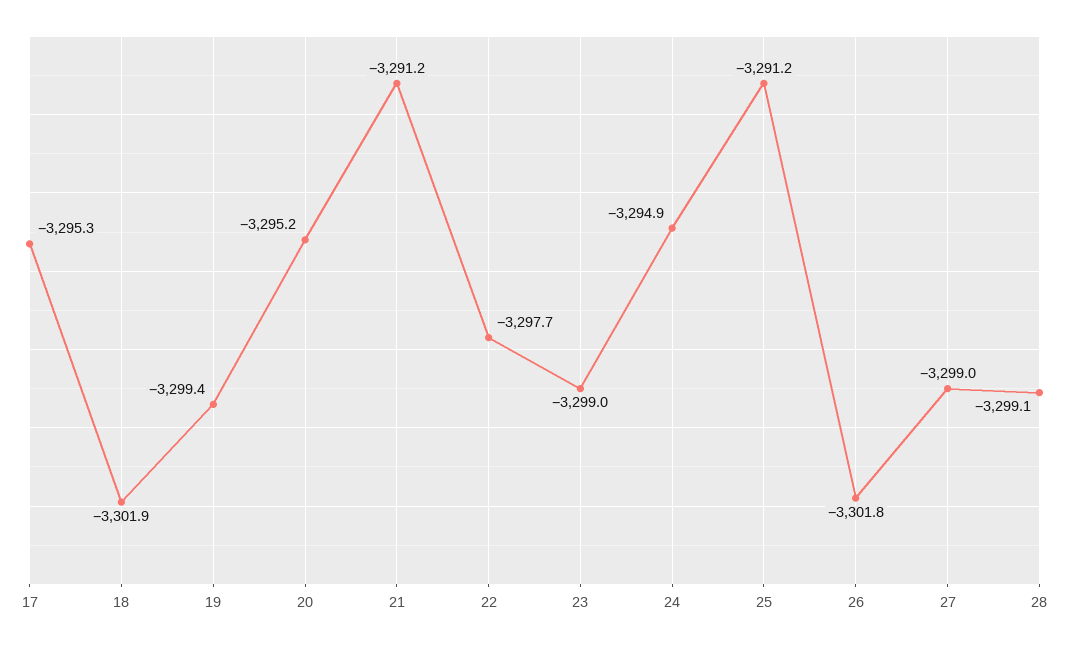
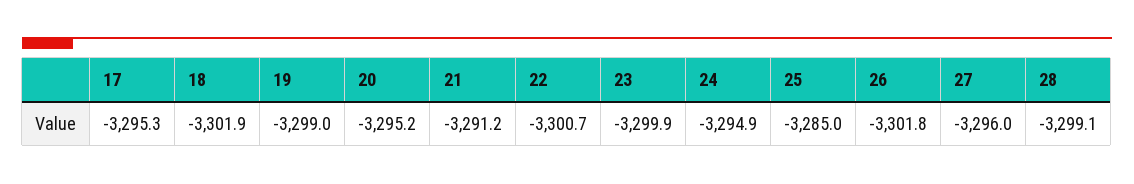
19: -3299.4 -> -3299
22: -3297.7 -> -3300.7
23: -3299 -> -3299.9
25: -3291.2 -> -3285
27: -3299 -> -3296

